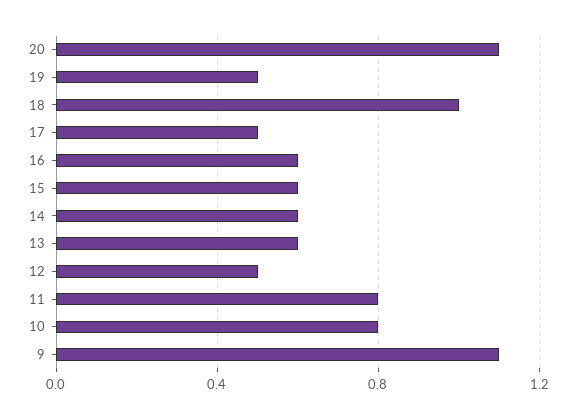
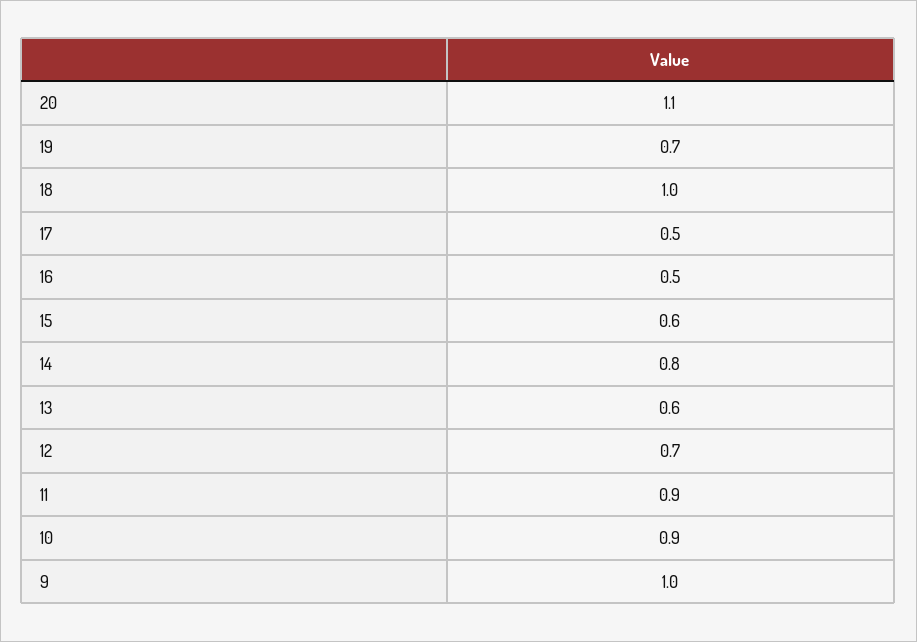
19: 0.5 -> 0.7
16: 0.6 -> 0.5
14: 0.6 -> 0.8
12: 0.5 -> 0.7
11: 0.8 -> 0.9
10: 0.8 -> 0.9
9: 1.1 -> 1

